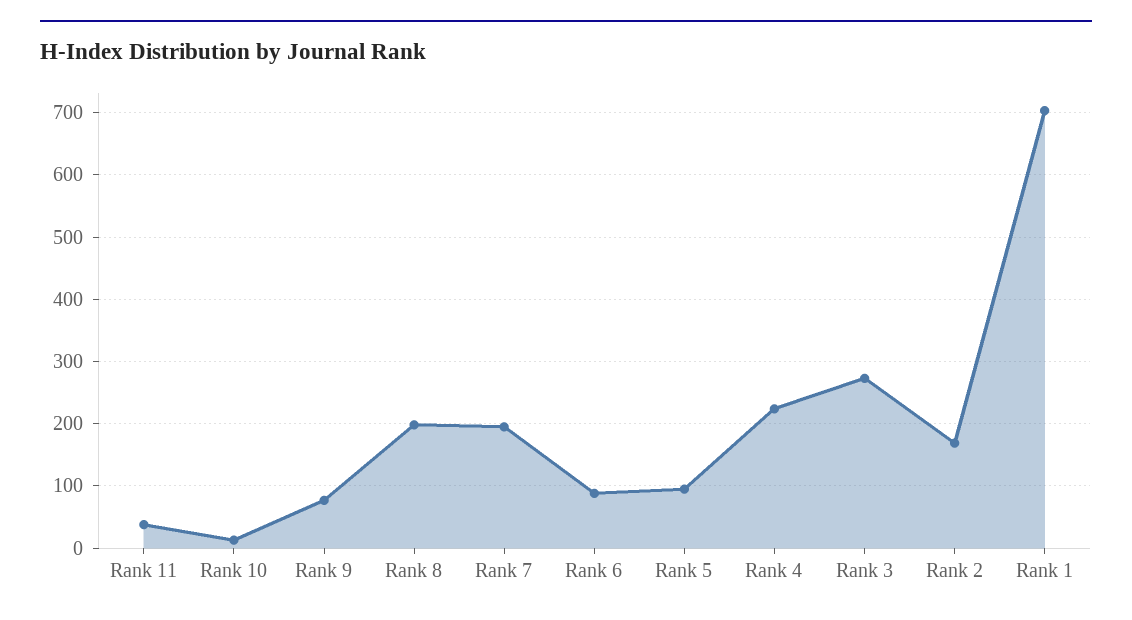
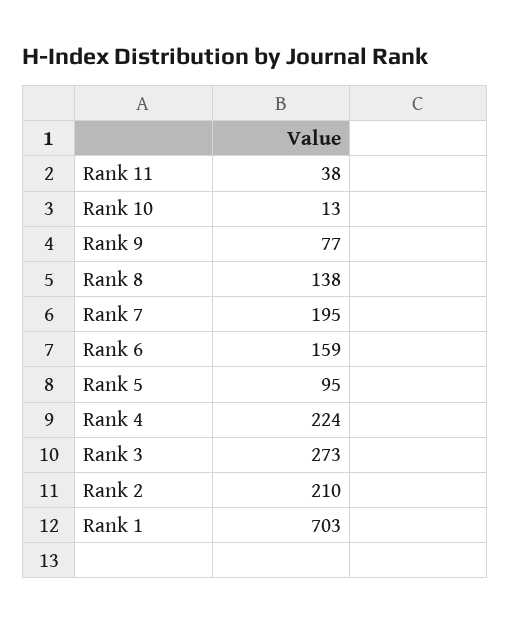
Rank 8: 200 -> 138
Rank 6: 90 -> 159
Rank 2: 170 -> 210

